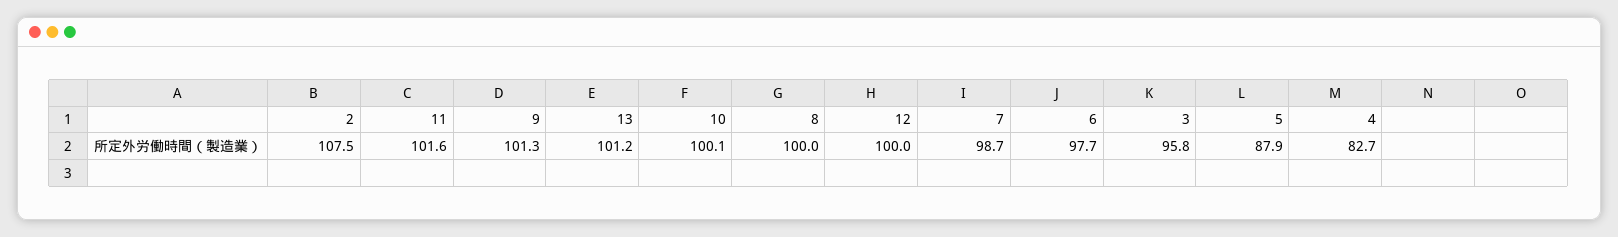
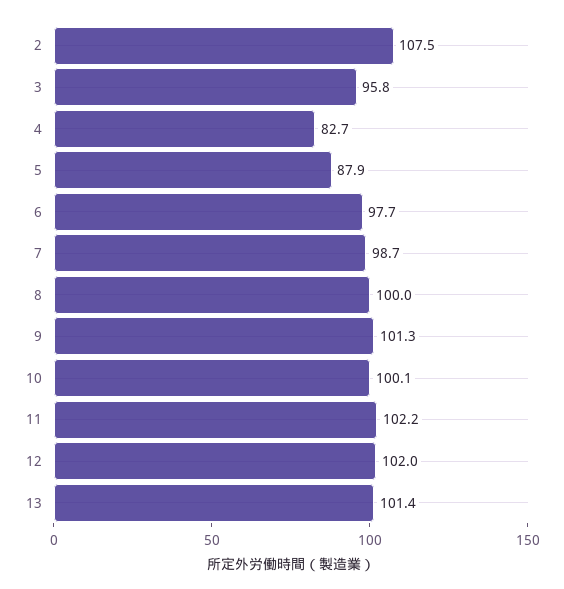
11: 101.6 -> 102.2
13: 101.2 -> 101.4
12: 100 -> 102

